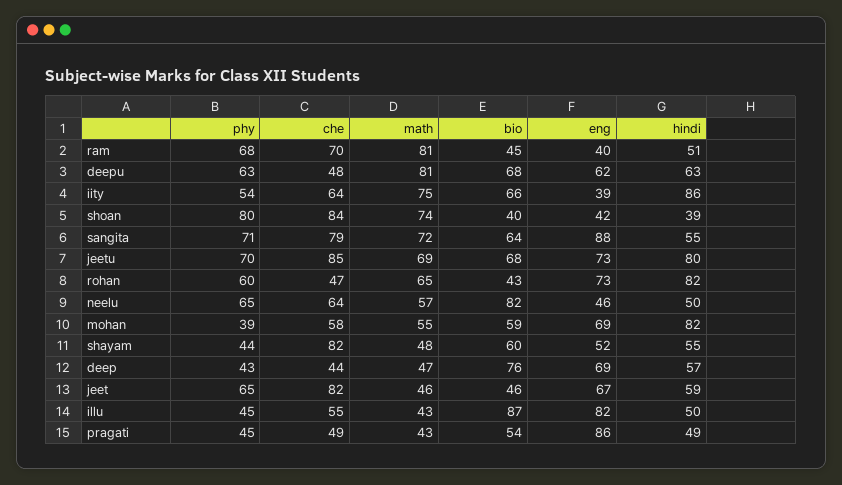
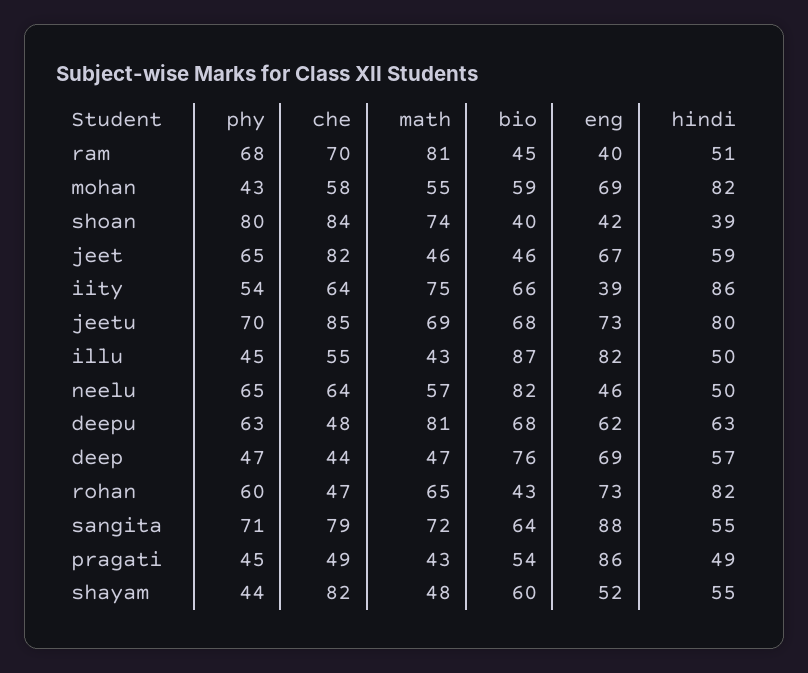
phy, mohan: 39 -> 43
phy, deep: 43 -> 47

